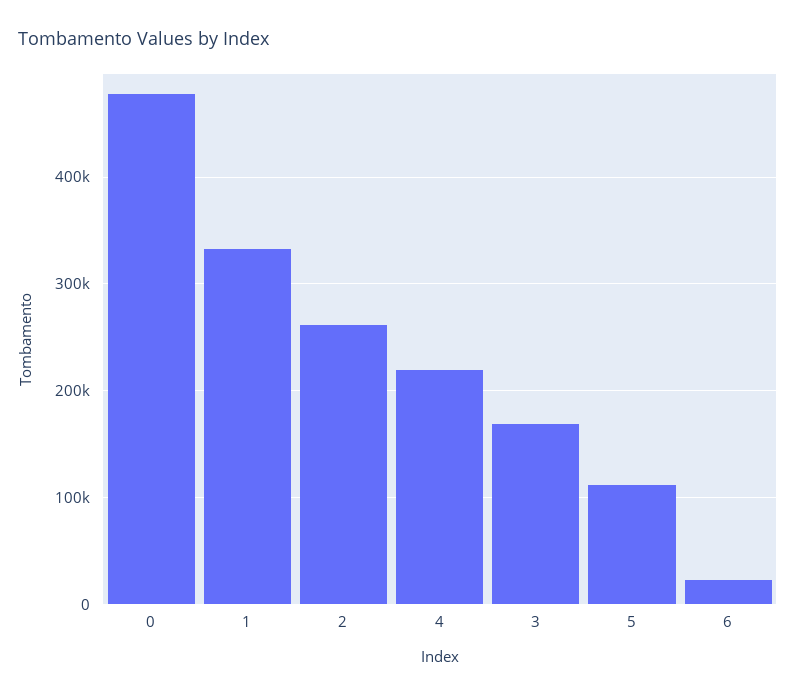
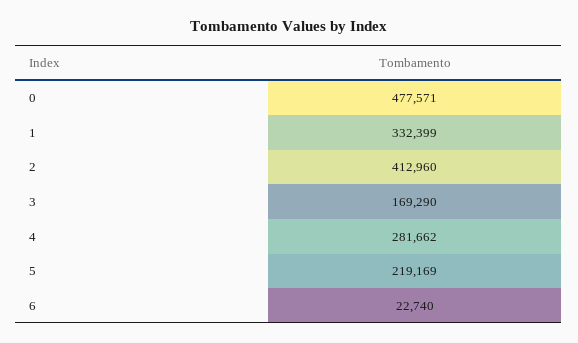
2: 260000 -> 412960
4: 220000 -> 281662
5: 110000 -> 219169

